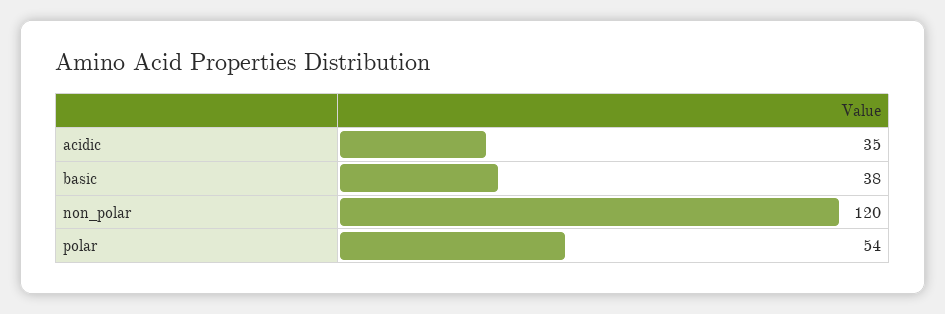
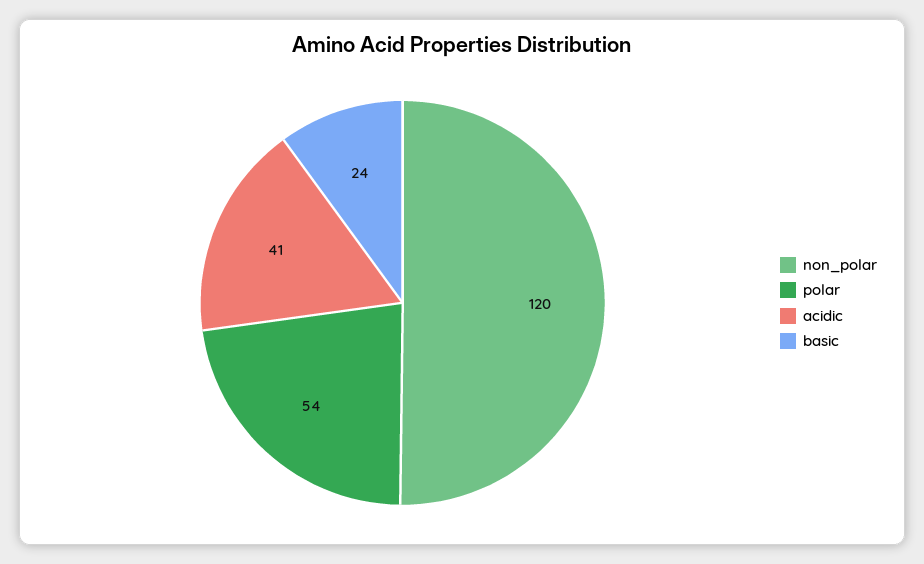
acidic: 35 -> 41
basic: 38 -> 24

